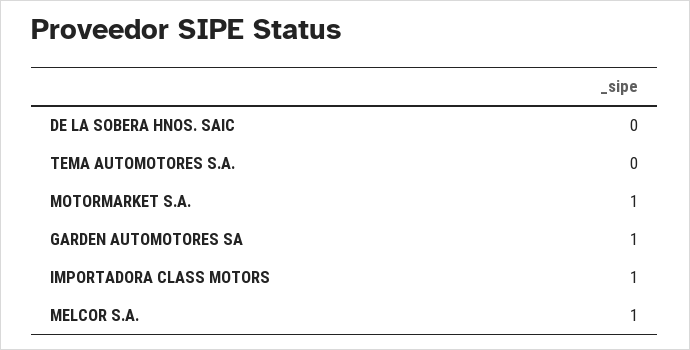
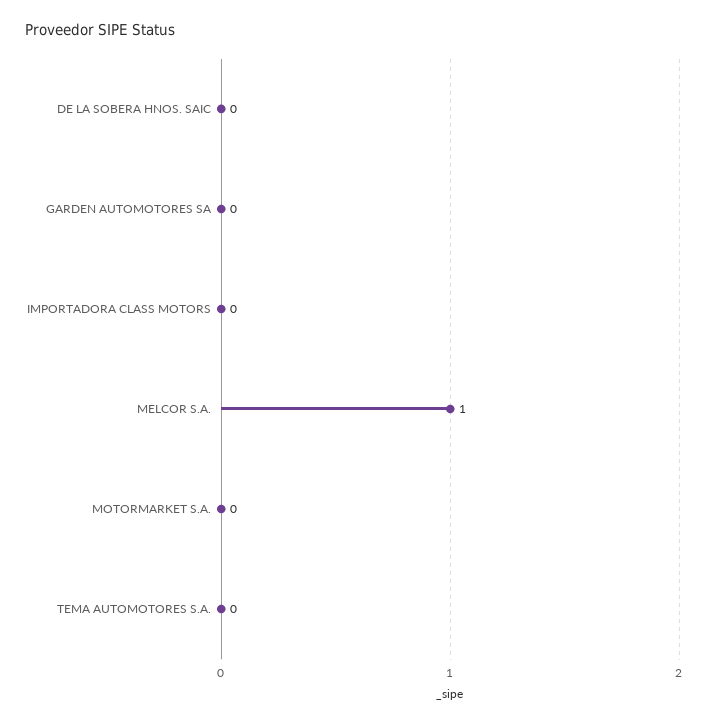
MOTORMARKET S.A.: 1 -> 0
GARDEN AUTOMOTORES SA: 1 -> 0
IMPORTADORA CLASS MOTORS: 1 -> 0

